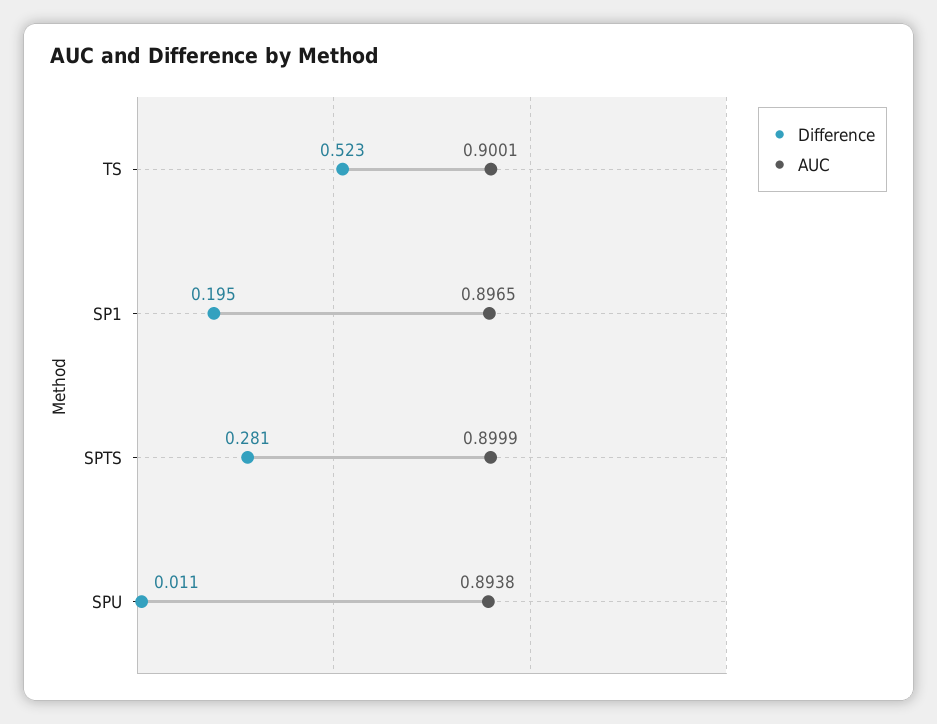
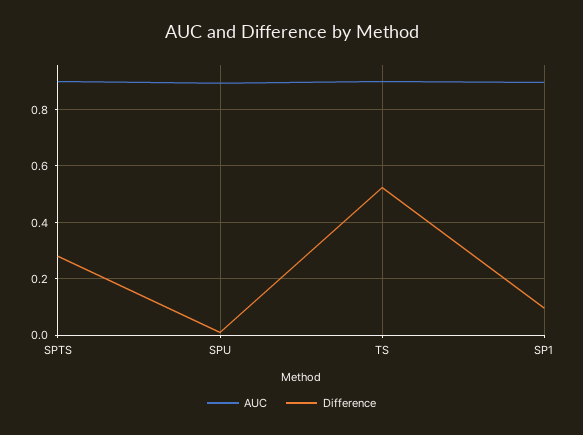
Difference, SP1: 0.195 -> 0.1

